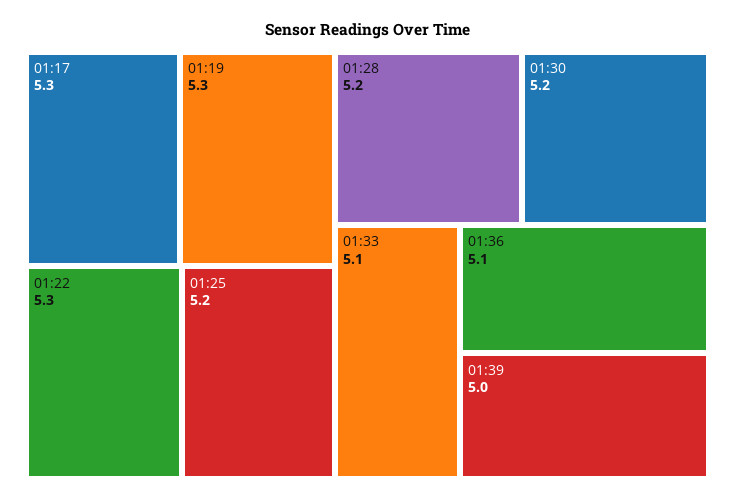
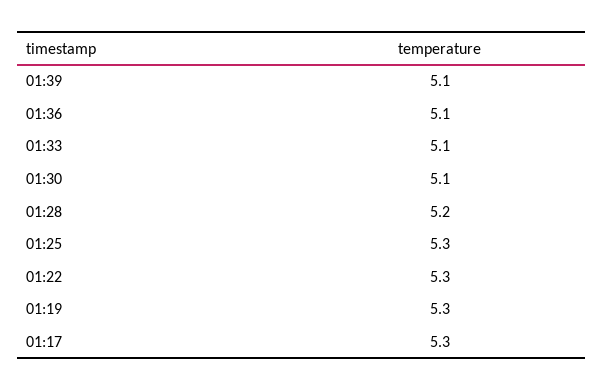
01:25: 5.2 -> 5.3
01:30: 5.2 -> 5.1
01:39: 5 -> 5.1

